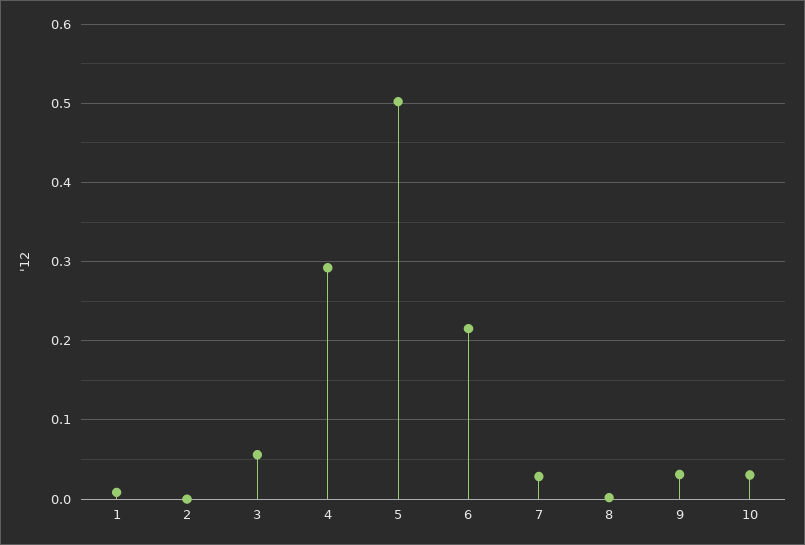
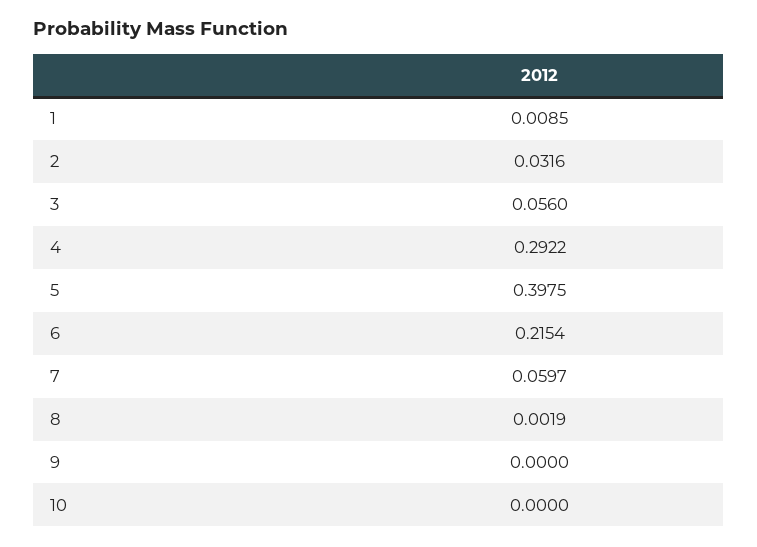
2: 0 -> 0.0316
5: 0.5 -> 0.3975
7: 0.03 -> 0.0597
9: 0.03 -> 0
10: 0.03 -> 0

